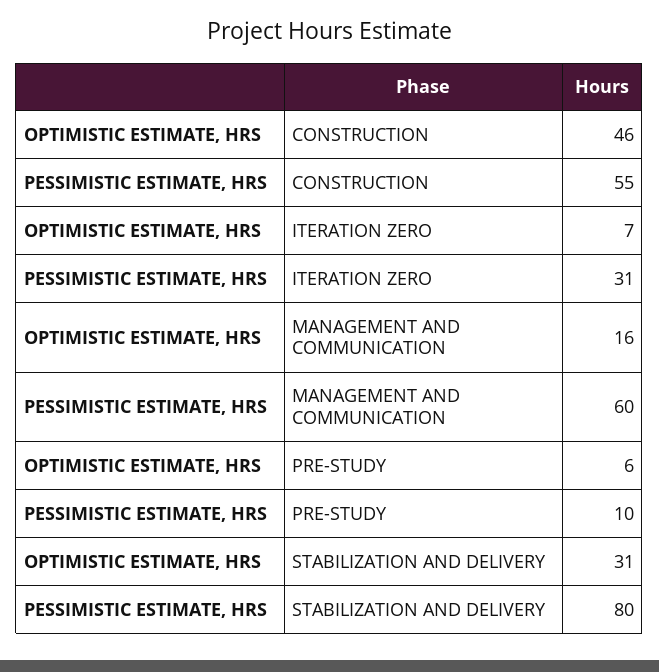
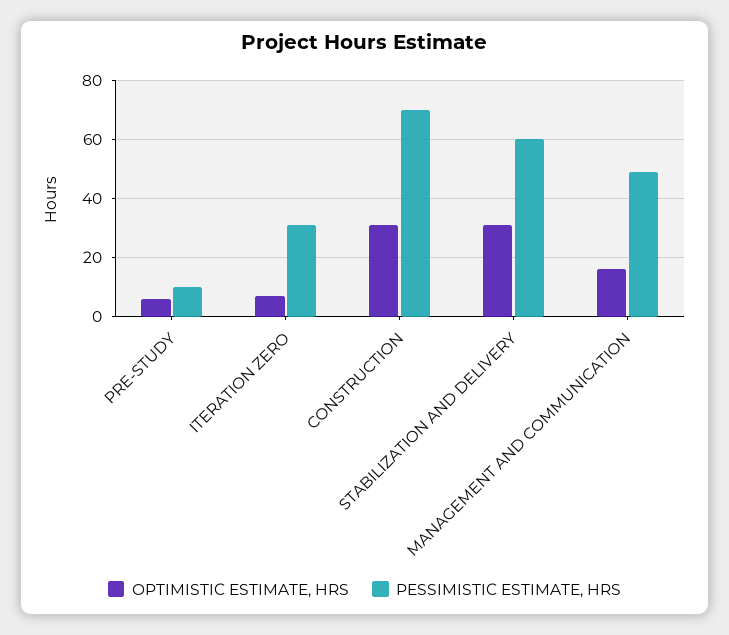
OPTIMISTIC ESTIMATE, HRS, CONSTRUCTION: 46 -> 30
PESSIMISTIC ESTIMATE, HRS, CONSTRUCTION: 55 -> 70
PESSIMISTIC ESTIMATE, HRS, MANAGEMENT AND COMMUNICATION: 60 -> 50
PESSIMISTIC ESTIMATE, HRS, STABILIZATION AND DELIVERY: 80 -> 60

